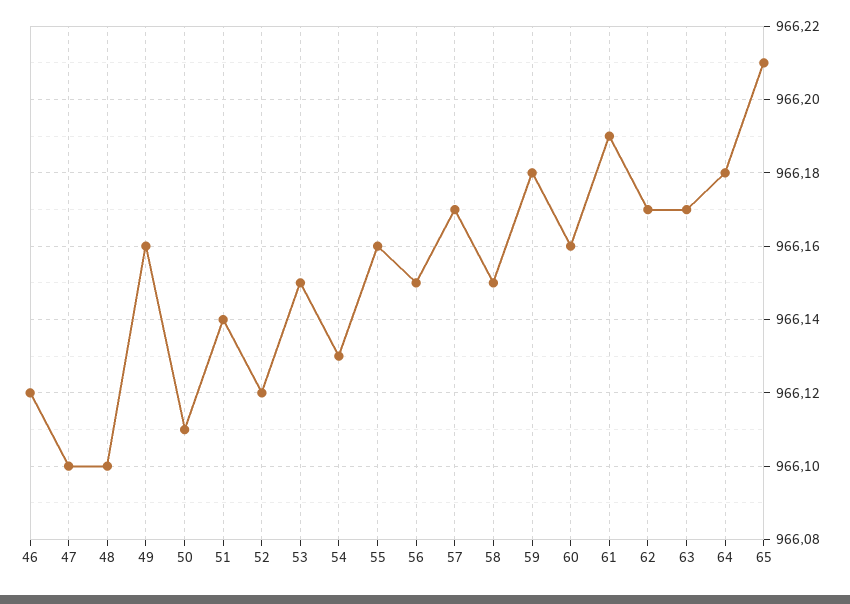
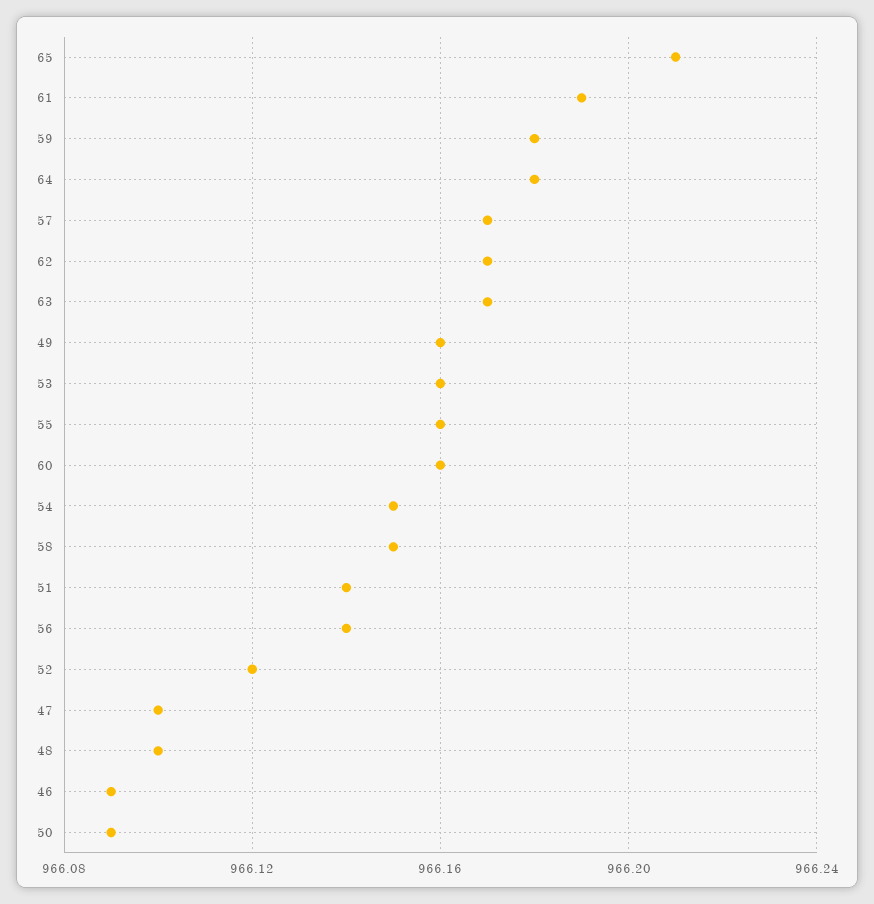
46: 966.12 -> 966.09
50: 966.11 -> 966.09
53: 966.15 -> 966.16
54: 966.13 -> 966.15
56: 966.15 -> 966.14

